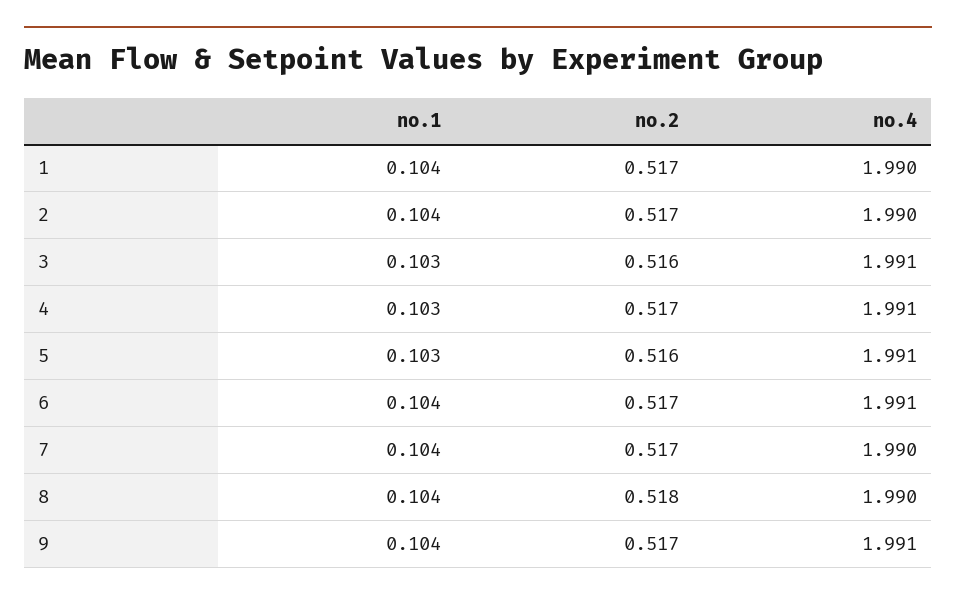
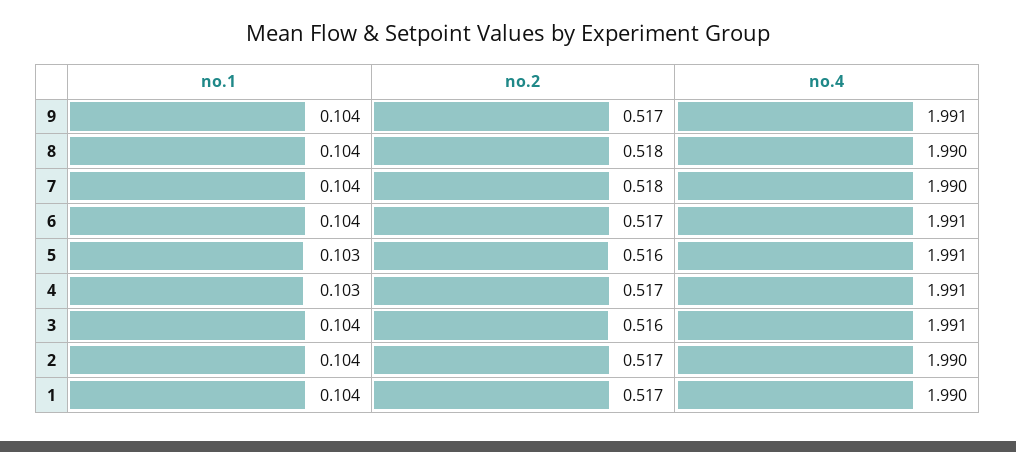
no.1, 3: 0.103 -> 0.104
no.2, 7: 0.517 -> 0.518

